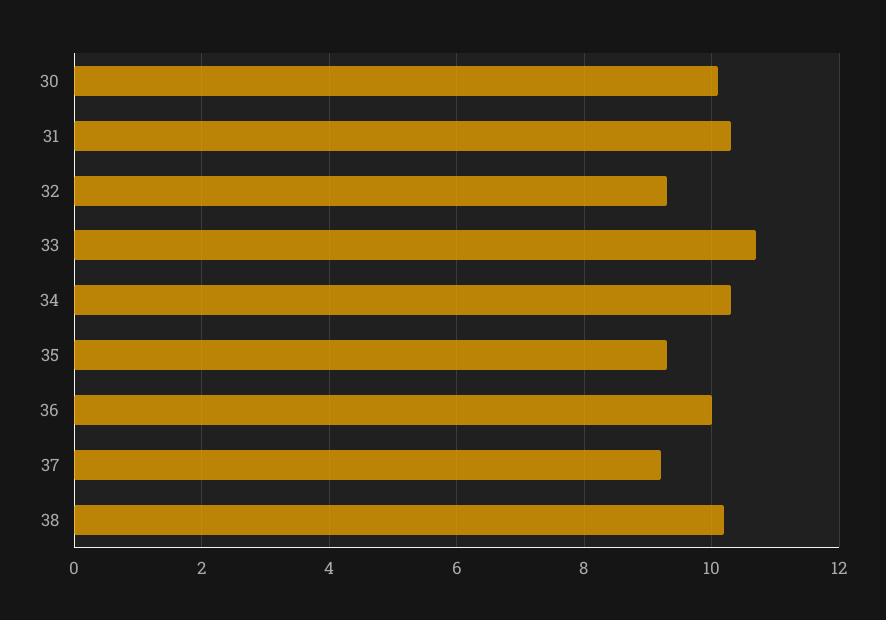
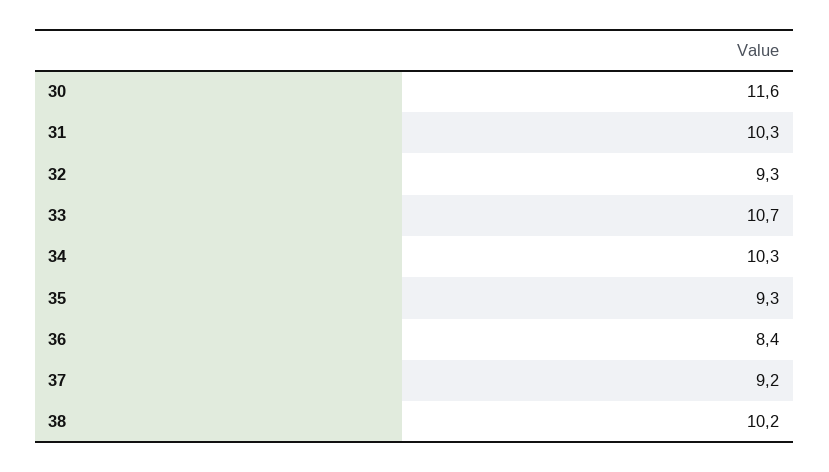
30: 10 -> 11.6
36: 10 -> 8.4

